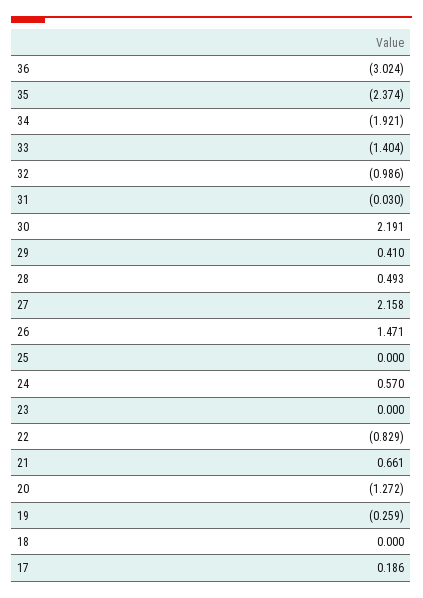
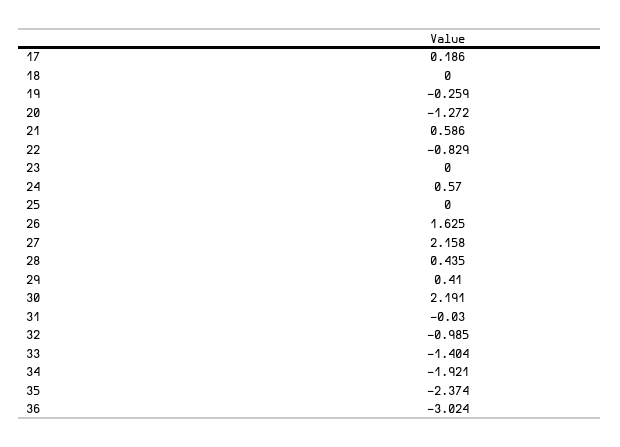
32: -0.986 -> -0.985
28: 0.493 -> 0.435
26: 1.471 -> 1.625
21: 0.661 -> 0.586

